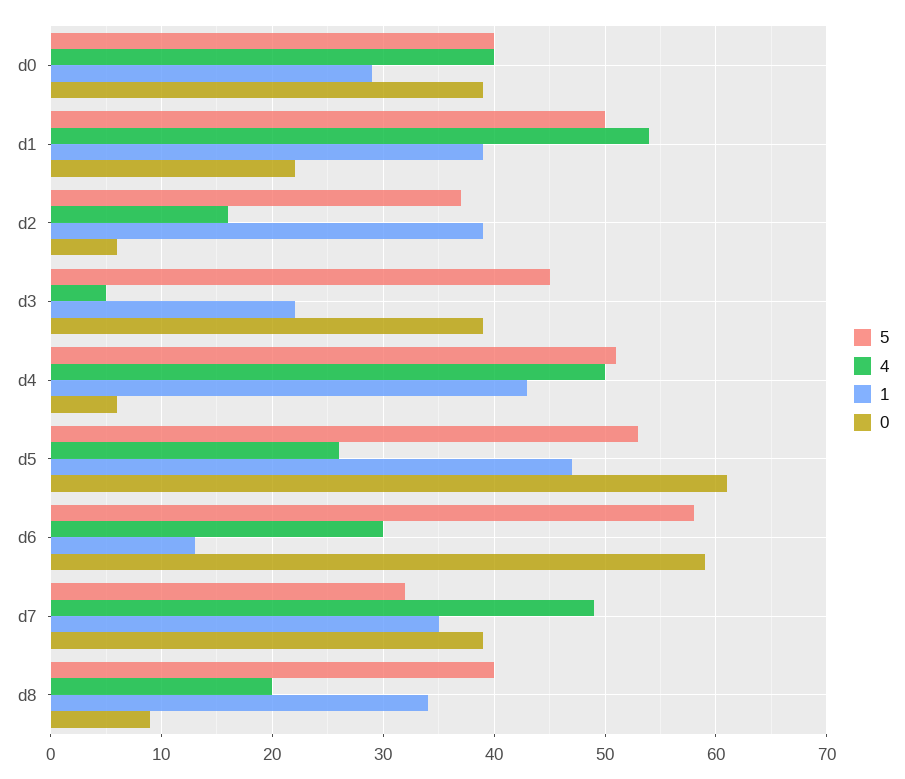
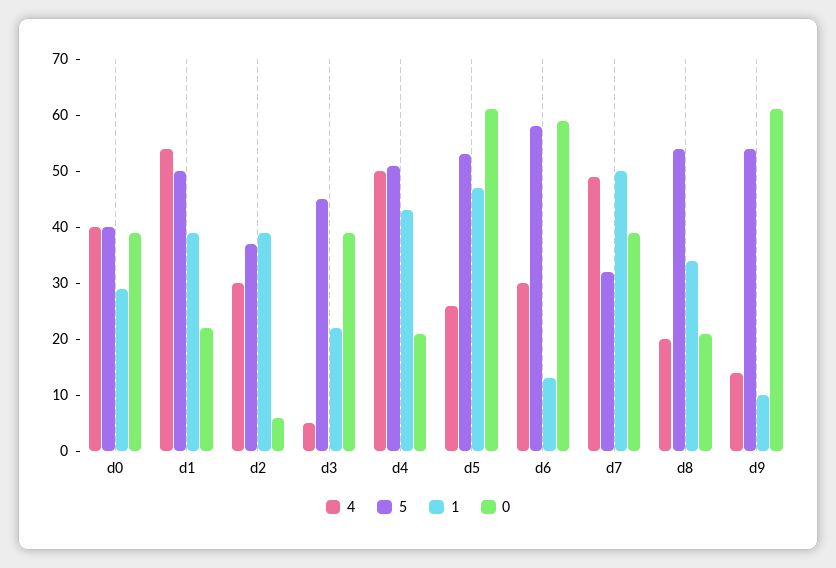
4, d2: 16 -> 30
0, d4: 6 -> 20
1, d7: 35 -> 50
5, d8: 40 -> 55
0, d8: 9 -> 20
4, d9: none -> 15
5, d9: none -> 55
1, d9: none -> 10
0, d9: none -> 60

